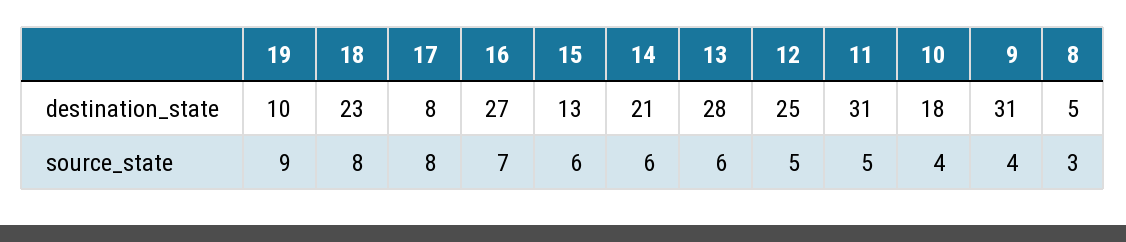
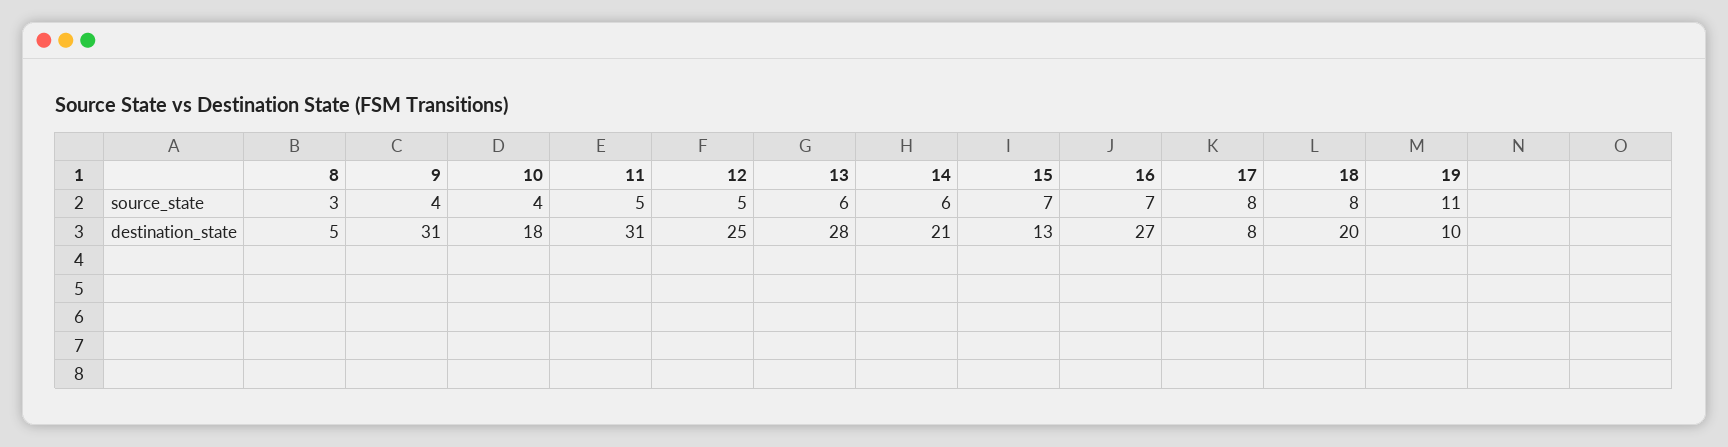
18, destination_state: 23 -> 20
19, source_state: 9 -> 11
15, source_state: 6 -> 7

